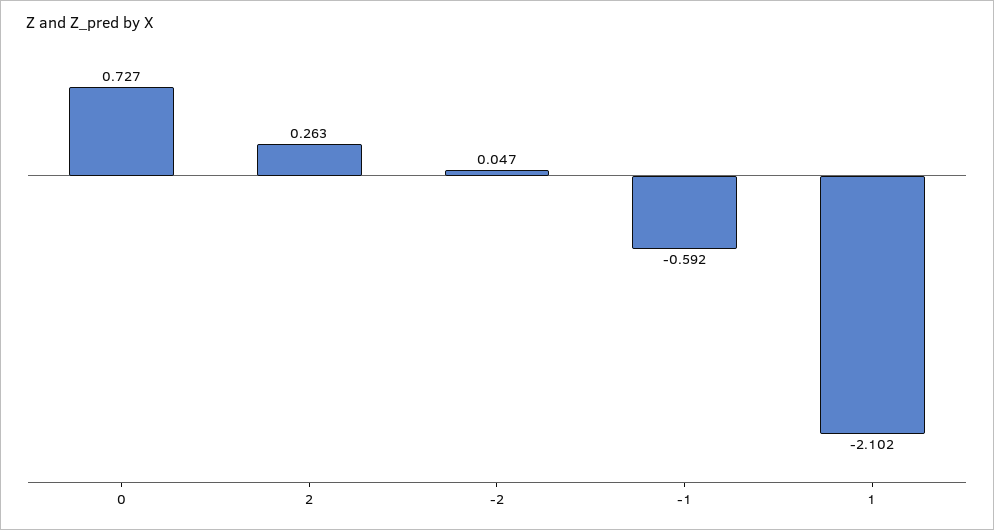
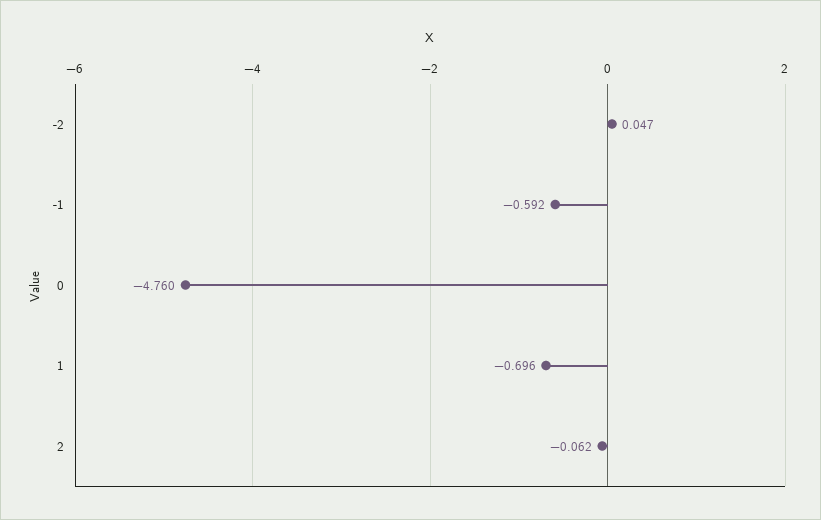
0: 0.727 -> -4.76
2: 0.263 -> -0.062
1: -2.102 -> -0.696

